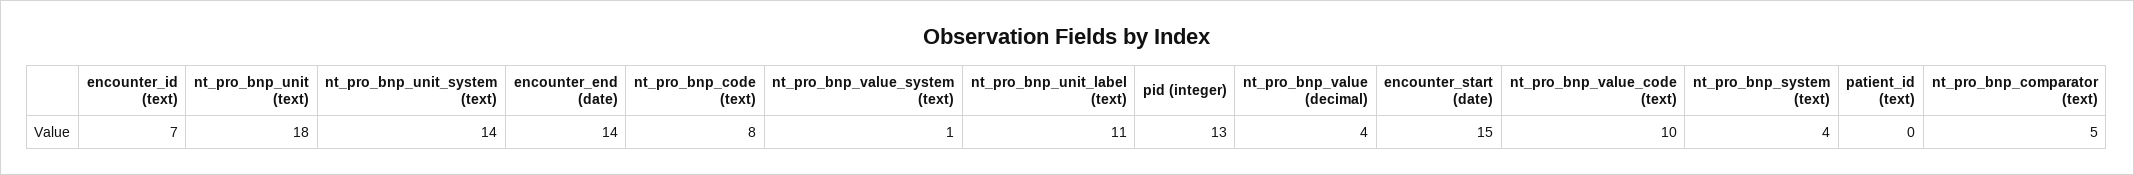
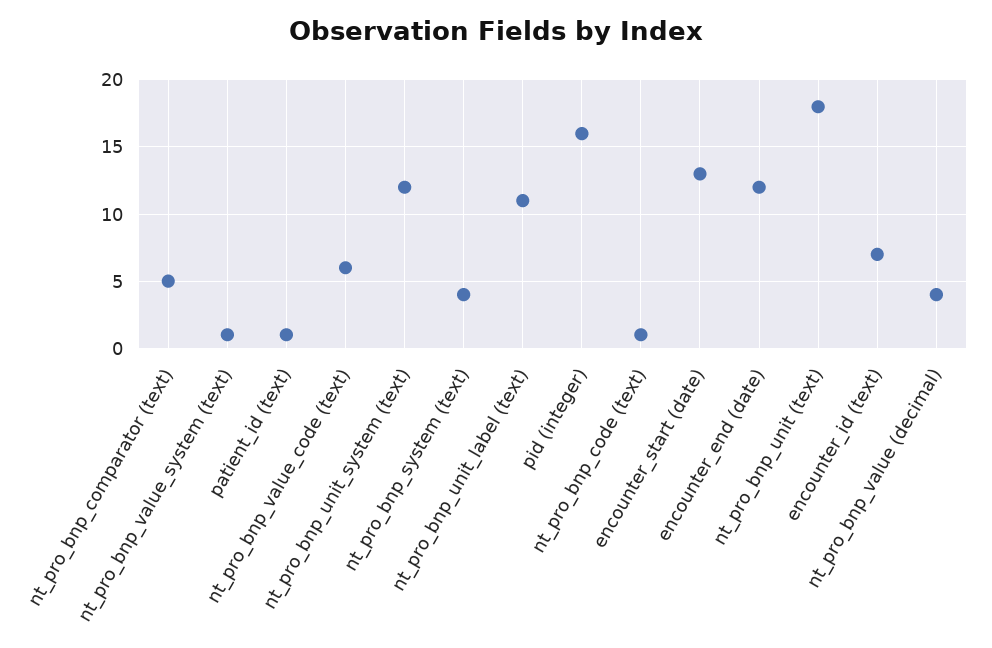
nt_pro_bnp_unit_system (text): 14 -> 12
encounter_end (date): 14 -> 12
nt_pro_bnp_code (text): 8 -> 1
pid (integer): 13 -> 16
encounter_start (date): 15 -> 13
nt_pro_bnp_value_code (text): 10 -> 6
patient_id (text): 0 -> 1

